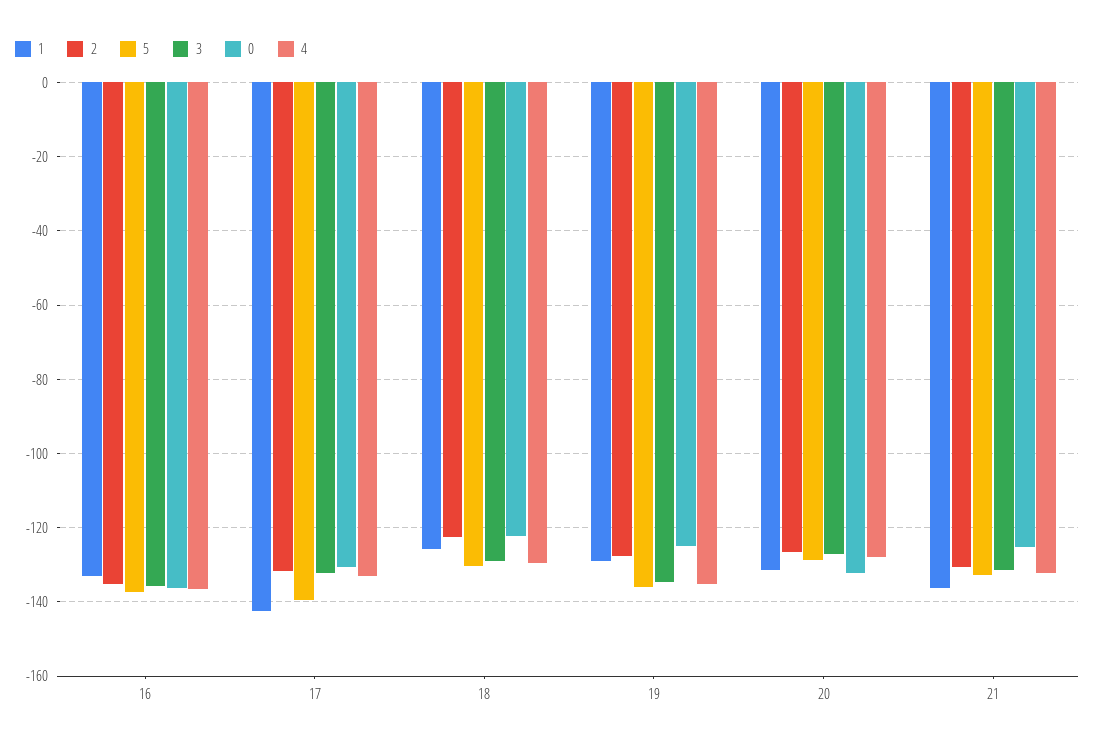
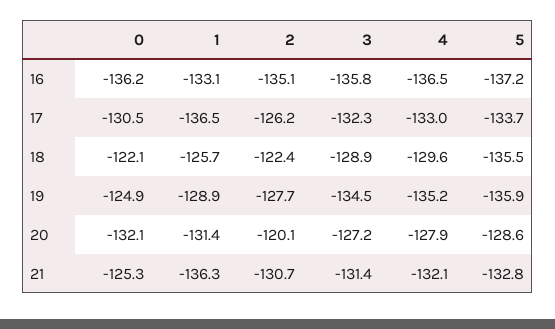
1, 17: -142 -> -136.5
2, 17: -132 -> -126.2
5, 17: -140 -> -133.7
5, 18: -130 -> -135.5
2, 20: -126 -> -120.1

